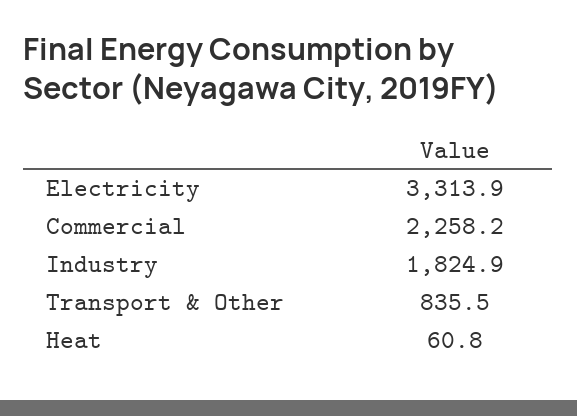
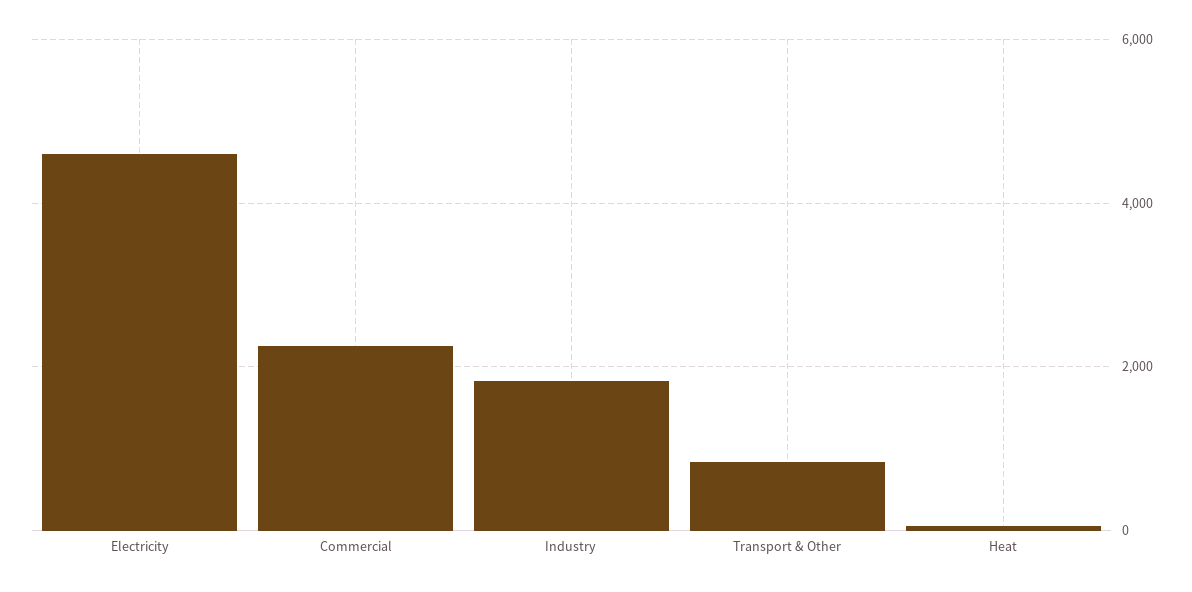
Electricity: 3313.9 -> 4600

